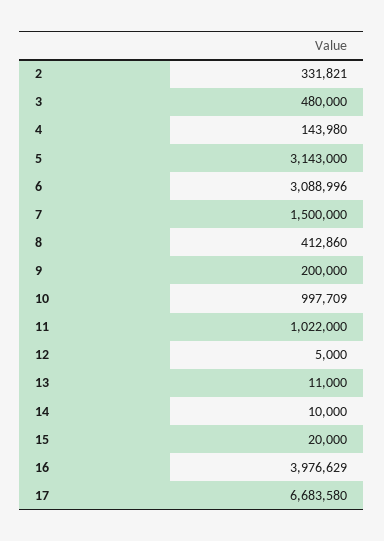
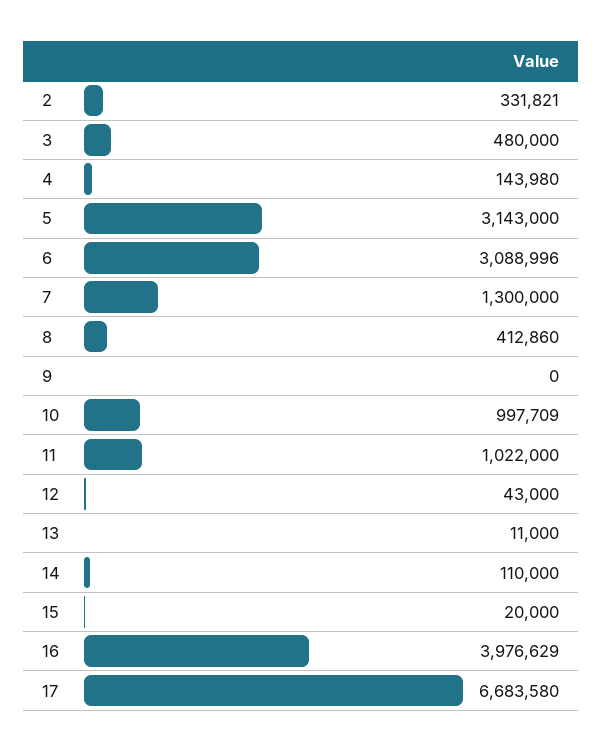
7: 1500000 -> 1300000
9: 200000 -> 0
12: 5000 -> 43000
14: 10000 -> 110000

